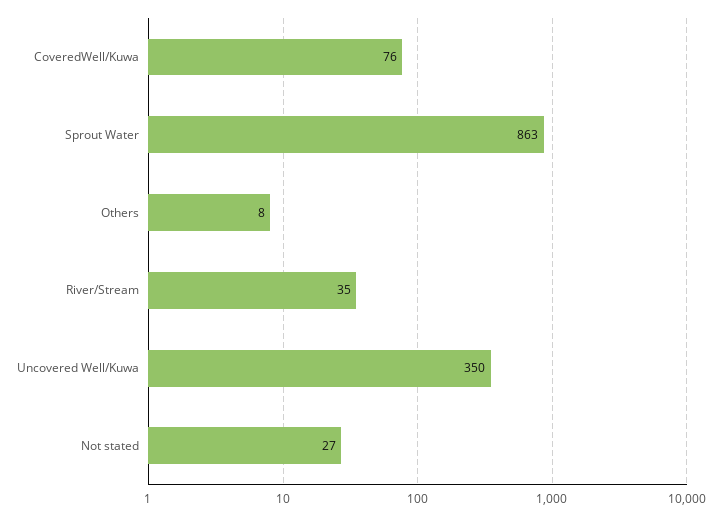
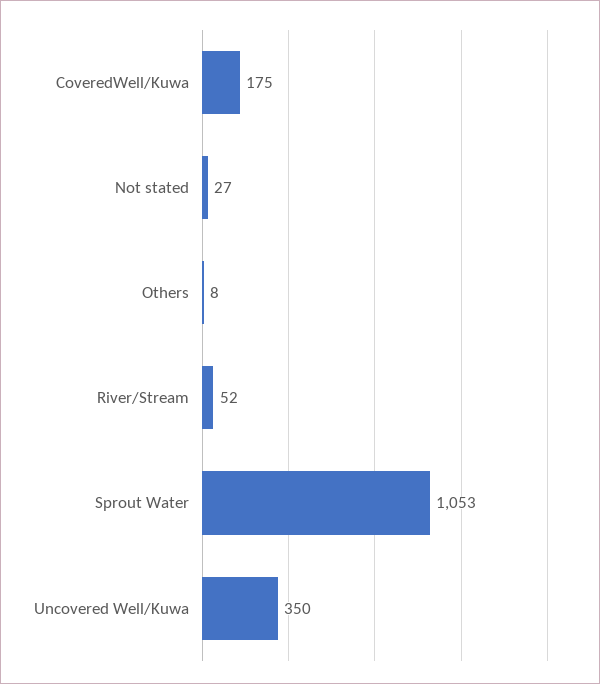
CoveredWell/Kuwa: 76 -> 175
Sprout Water: 863 -> 1053
River/Stream: 35 -> 52

